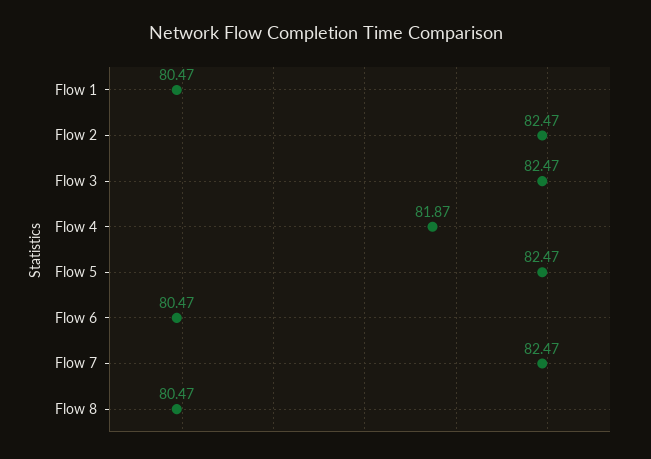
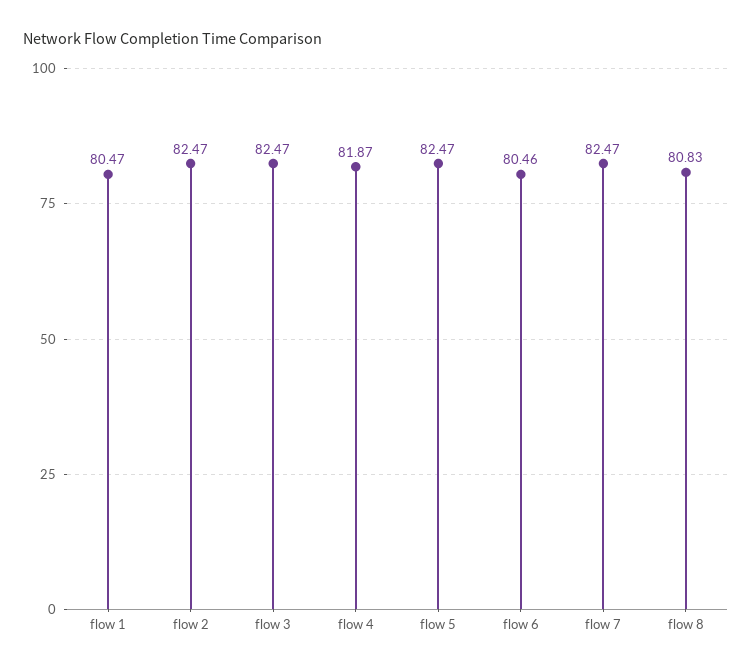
Flow 6: 80.47 -> 80.46
Flow 8: 80.47 -> 80.83

